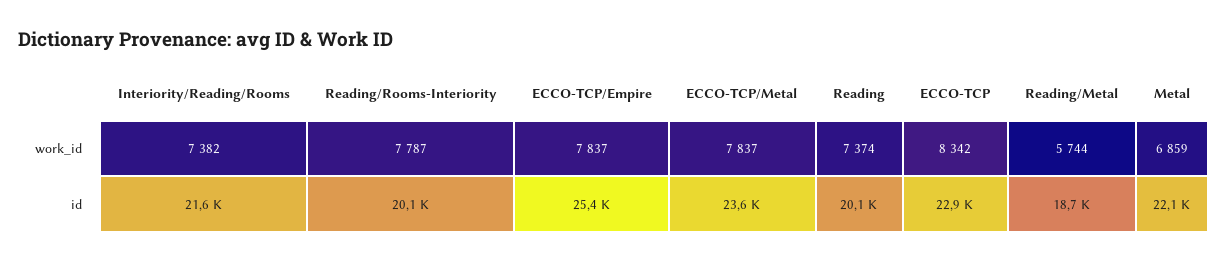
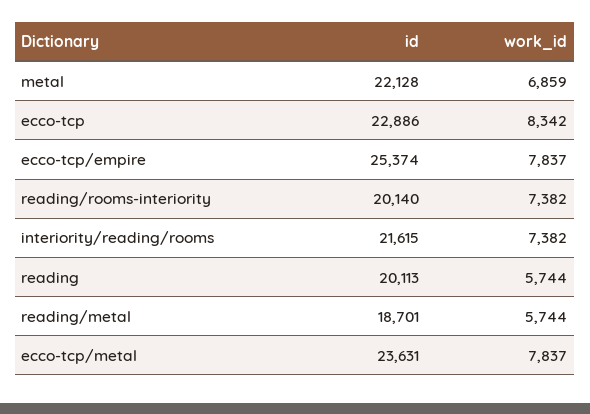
Reading/Rooms-Interiority, work_id: 7787 -> 7382
Reading, work_id: 7374 -> 5744

